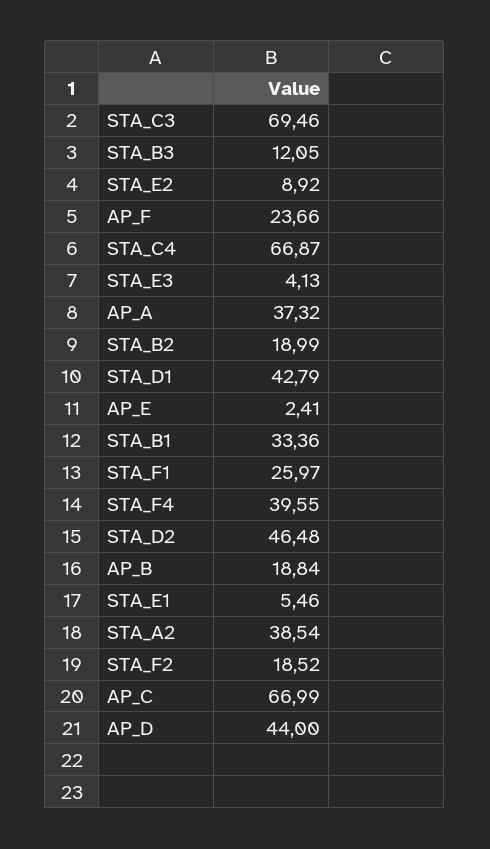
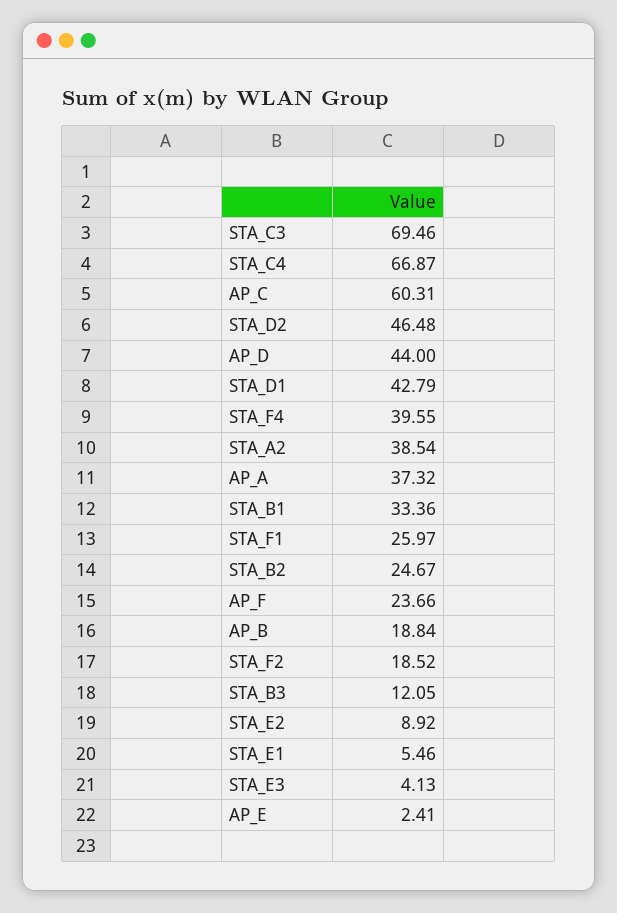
STA_B2: 18.99 -> 24.67
AP_C: 66.99 -> 60.31

